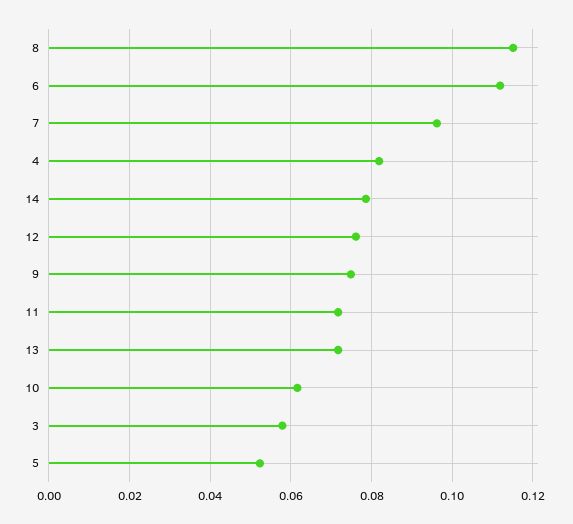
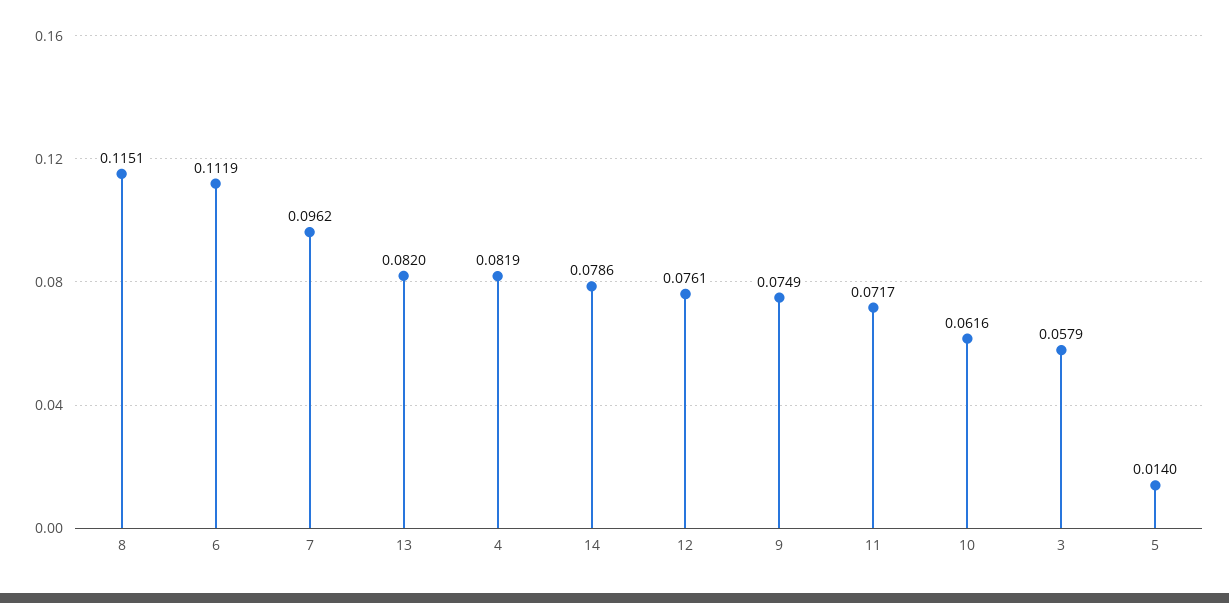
13: 0.072 -> 0.082
5: 0.052 -> 0.014

